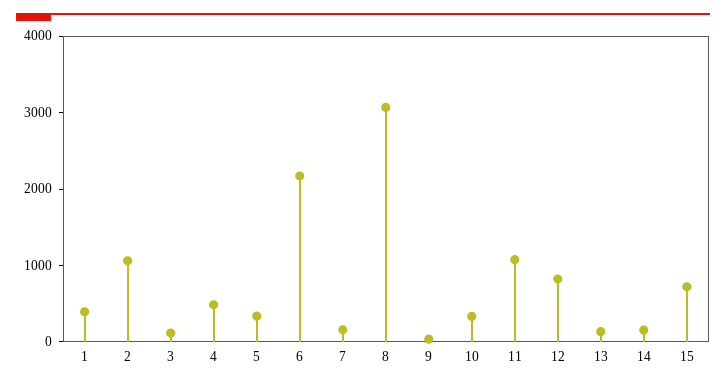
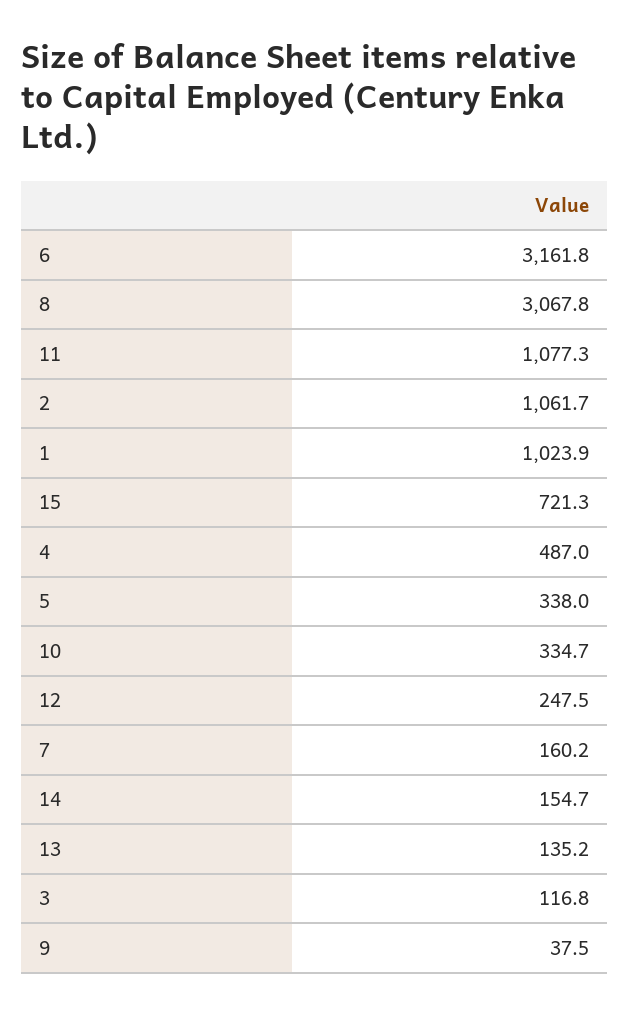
1: 400 -> 1023.9
6: 2200 -> 3161.8
12: 800 -> 247.5

